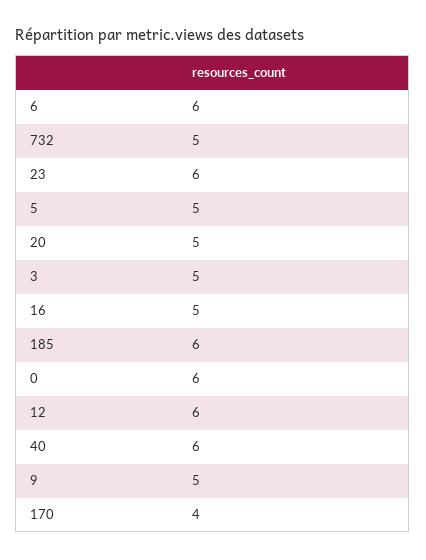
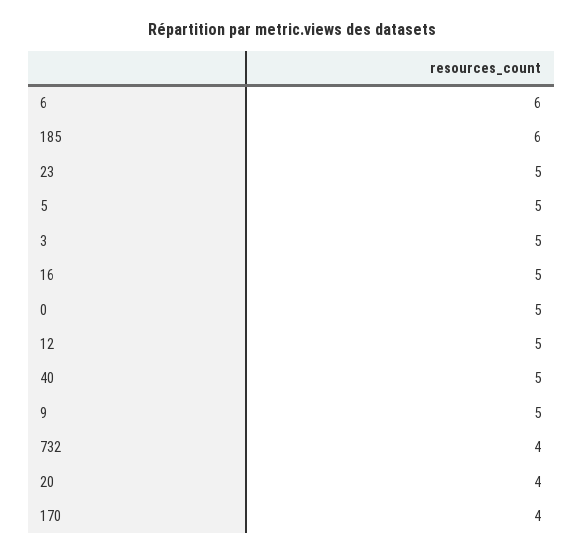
732: 5 -> 4
23: 6 -> 5
20: 5 -> 4
0: 6 -> 5
12: 6 -> 5
40: 6 -> 5

